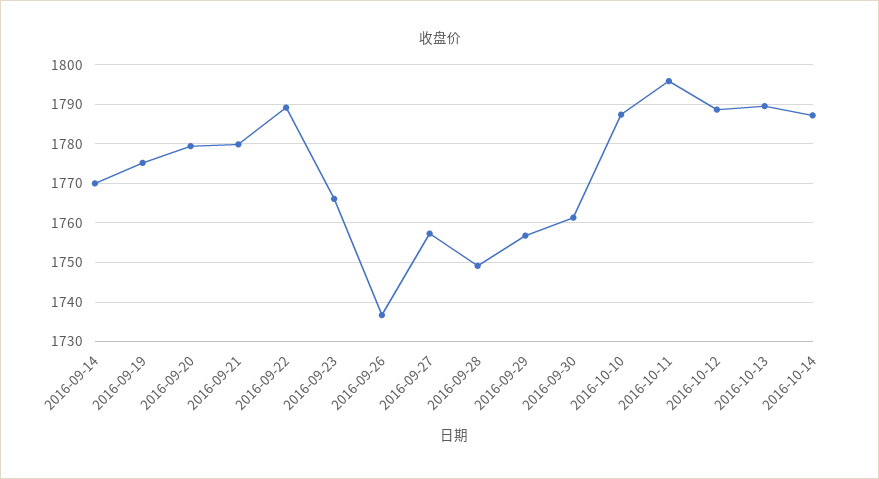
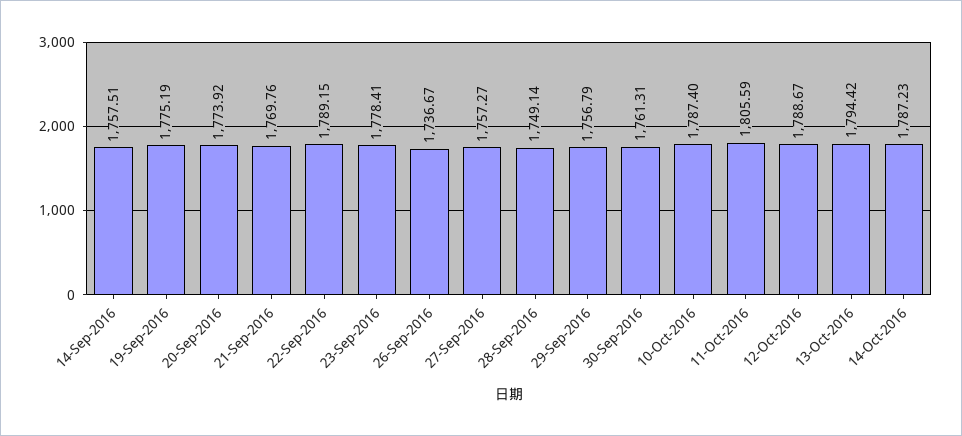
2016-09-14: 1770 -> 1757.51
2016-09-20: 1780 -> 1773.92
2016-09-21: 1780 -> 1769.76
2016-09-23: 1766 -> 1778.41
2016-10-11: 1796 -> 1805.59
2016-10-13: 1790 -> 1794.42

